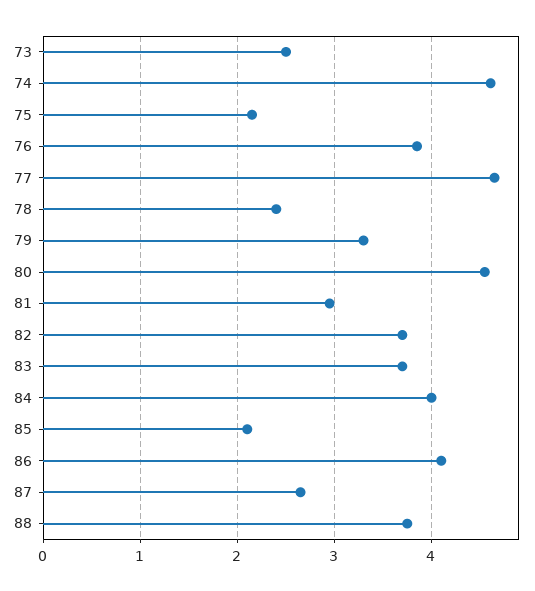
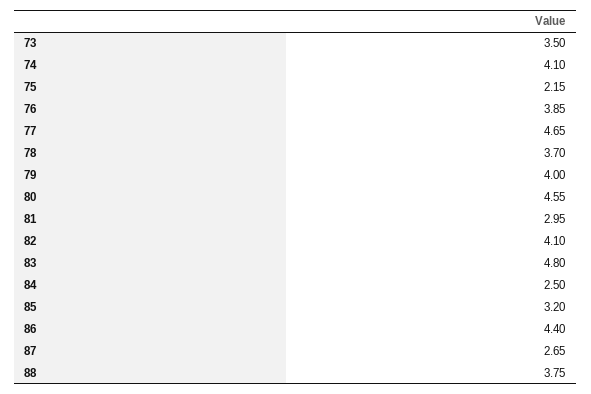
73: 2.5 -> 3.5
74: 4.6 -> 4.1
78: 2.4 -> 3.7
79: 3.3 -> 4
82: 3.7 -> 4.1
83: 3.7 -> 4.8
84: 4 -> 2.5
85: 2.1 -> 3.2
86: 4.1 -> 4.4

